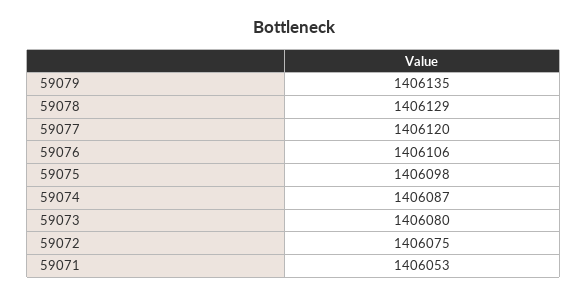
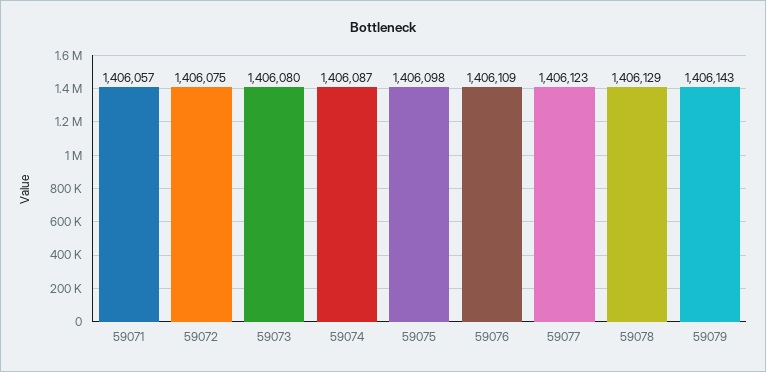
59079: 1406135 -> 1406143
59077: 1406120 -> 1406123
59076: 1406106 -> 1406109
59071: 1406053 -> 1406057

